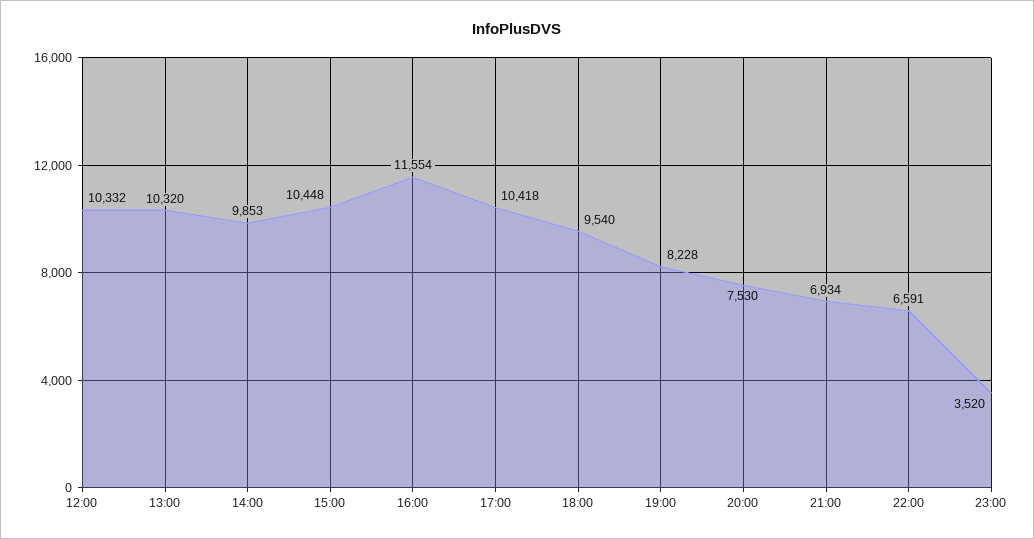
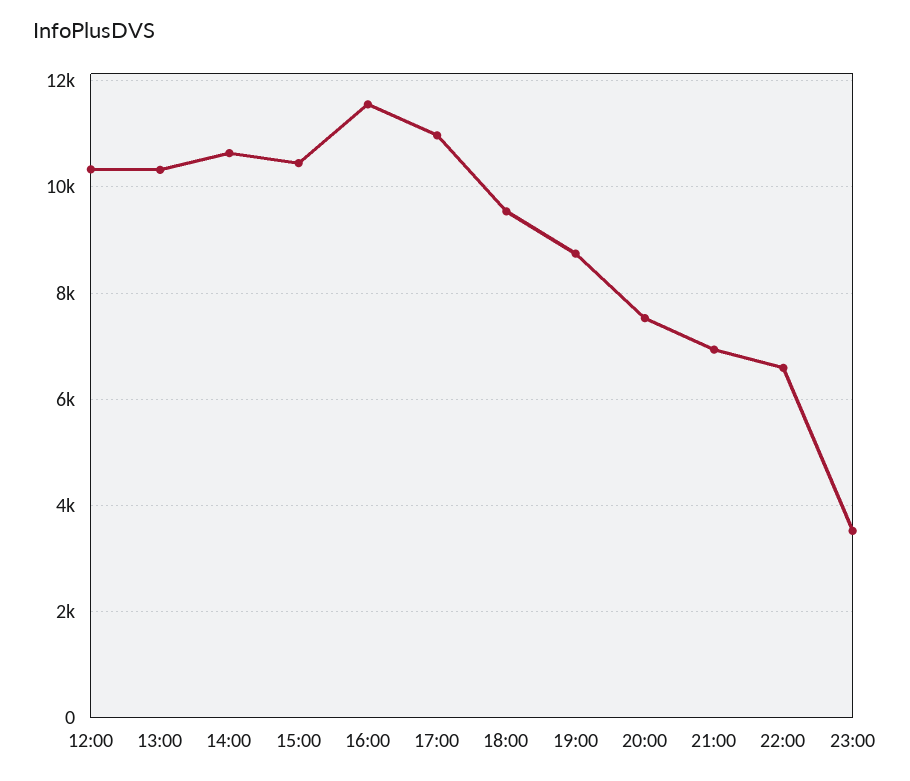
14:00: 9853 -> 10600
17:00: 10418 -> 11000
19:00: 8228 -> 8800

